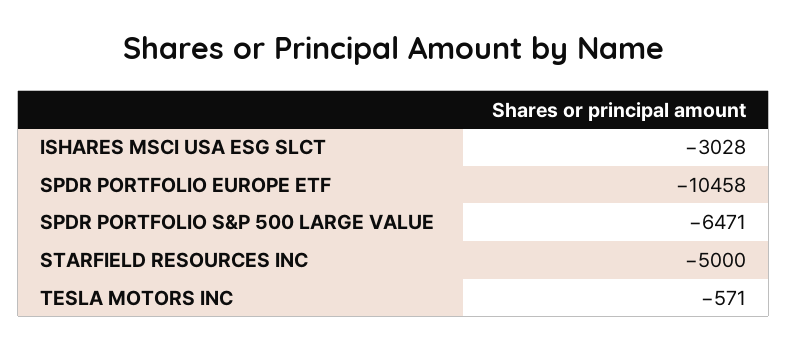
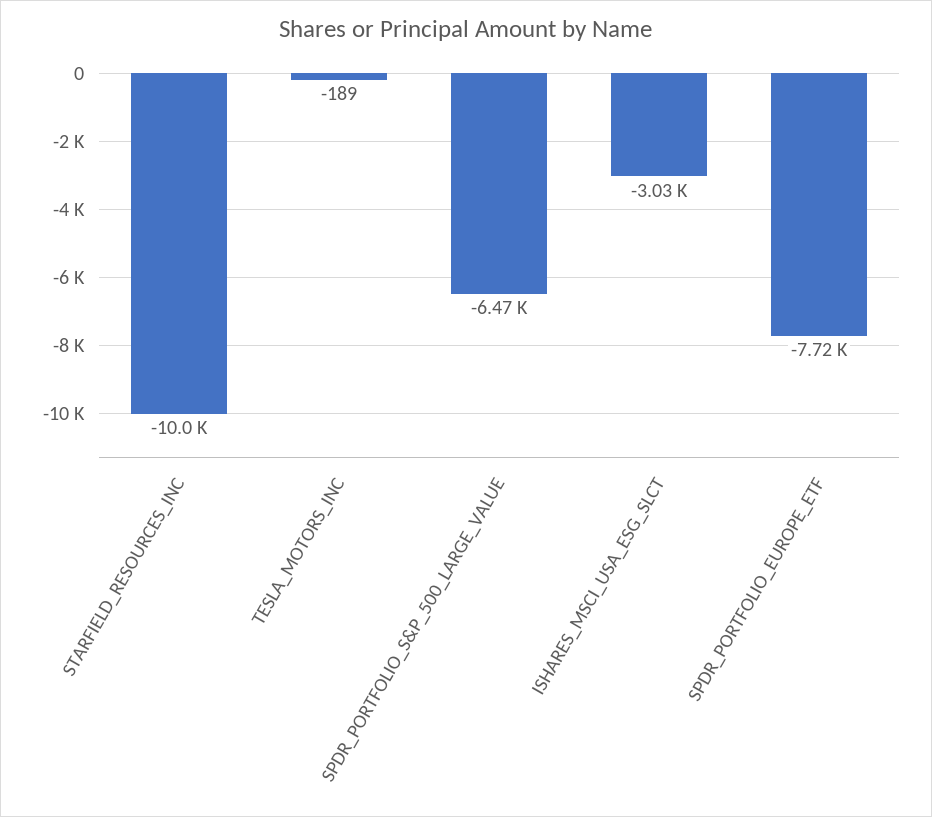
SPDR PORTFOLIO EUROPE ETF: -10458 -> -7720
STARFIELD RESOURCES INC: -5000 -> -10000
TESLA MOTORS INC: -571 -> -189

